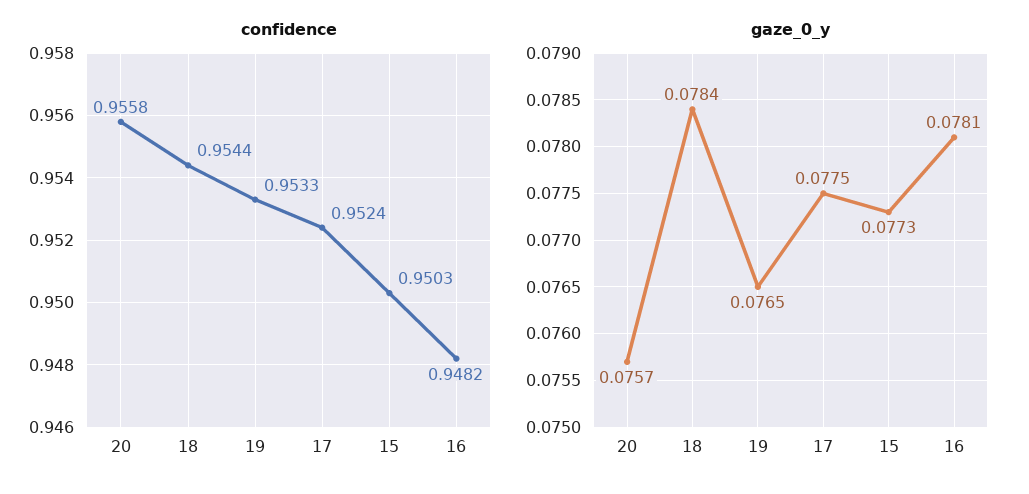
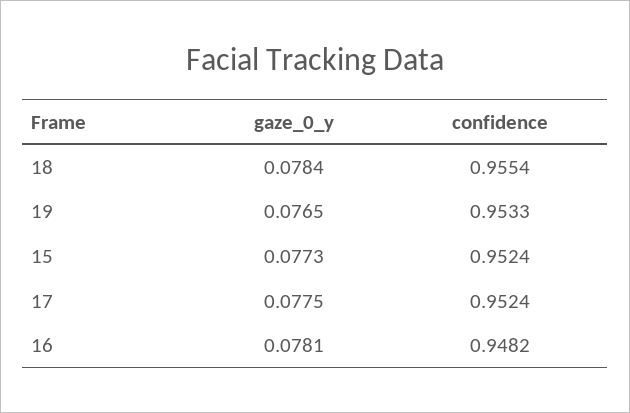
confidence, 20: 0.9558 -> none
confidence, 18: 0.9544 -> 0.9554
confidence, 15: 0.9503 -> 0.9524
gaze_0_y, 20: 0.0757 -> none

